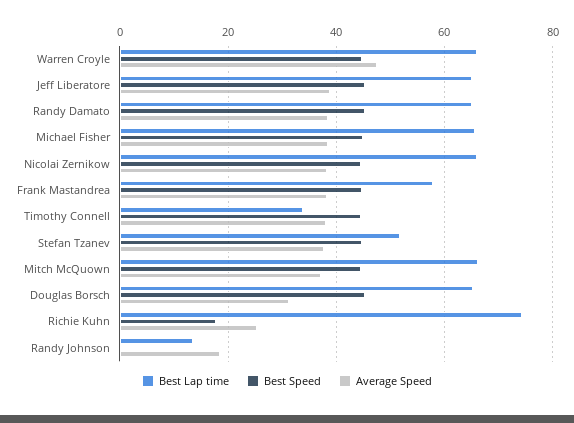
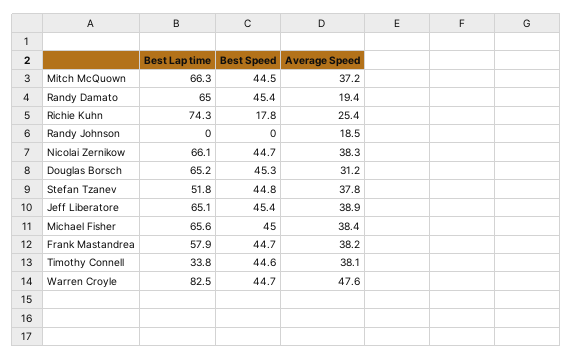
Best Lap time, Warren Croyle: 66 -> 82.5
Average Speed, Randy Damato: 38 -> 19.4
Best Lap time, Randy Johnson: 14 -> 0

